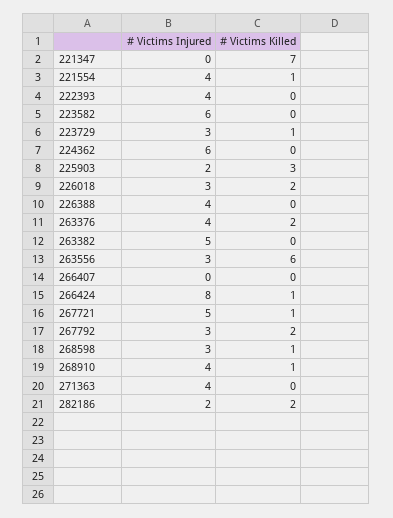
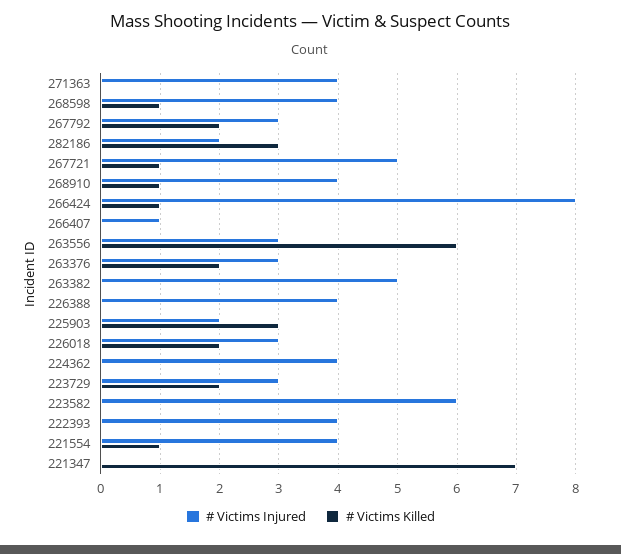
# Victims Killed, 223729: 1 -> 2
# Victims Injured, 224362: 6 -> 4
# Victims Injured, 263376: 4 -> 3
# Victims Injured, 266407: 0 -> 1
# Victims Injured, 268598: 3 -> 4
# Victims Killed, 282186: 2 -> 3

